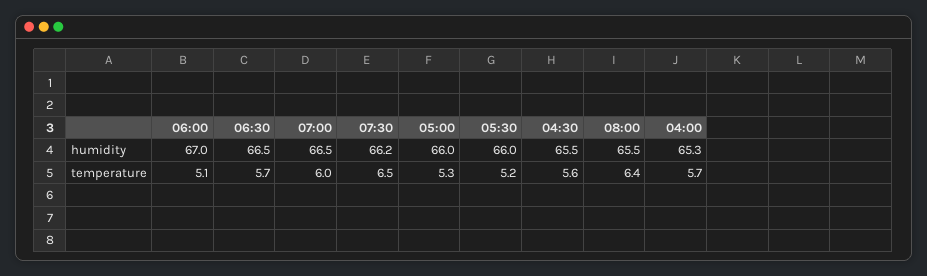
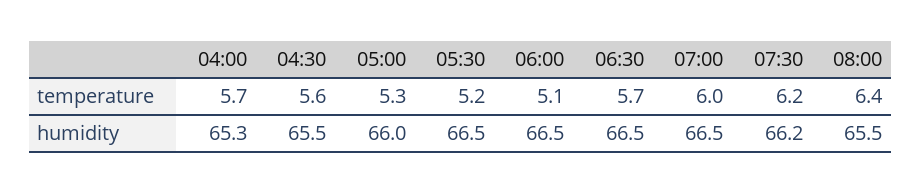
06:00, humidity: 67 -> 66.5
05:30, humidity: 66 -> 66.5
07:30, temperature: 6.5 -> 6.2

